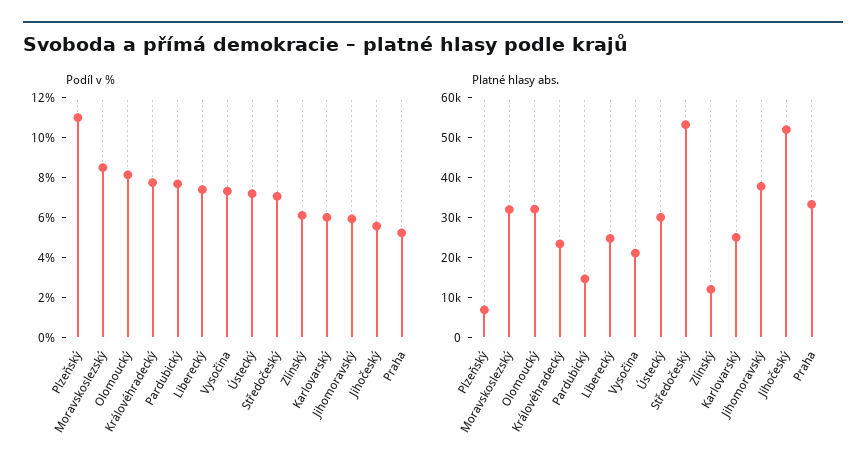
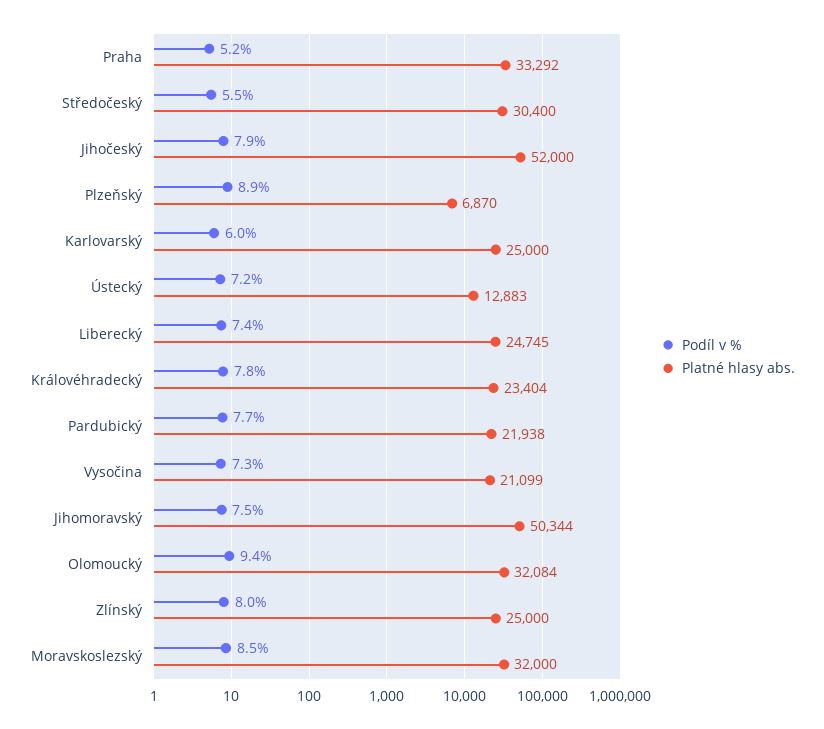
Podíl v %, Plzeňský: 11 -> 8.9
Podíl v %, Olomoucký: 8 -> 9.4
Podíl v %, Středočeský: 7 -> 5.5
Podíl v %, Zlínský: 6 -> 8
Podíl v %, Jihomoravský: 6 -> 7.5
Podíl v %, Jihočeský: 5.5 -> 7.9
Platné hlasy abs., Pardubický: 15000 -> 21938
Platné hlasy abs., Ústecký: 30000 -> 12883
Platné hlasy abs., Středočeský: 52500 -> 30400
Platné hlasy abs., Zlínský: 12500 -> 25000
Platné hlasy abs., Jihomoravský: 37500 -> 50344

